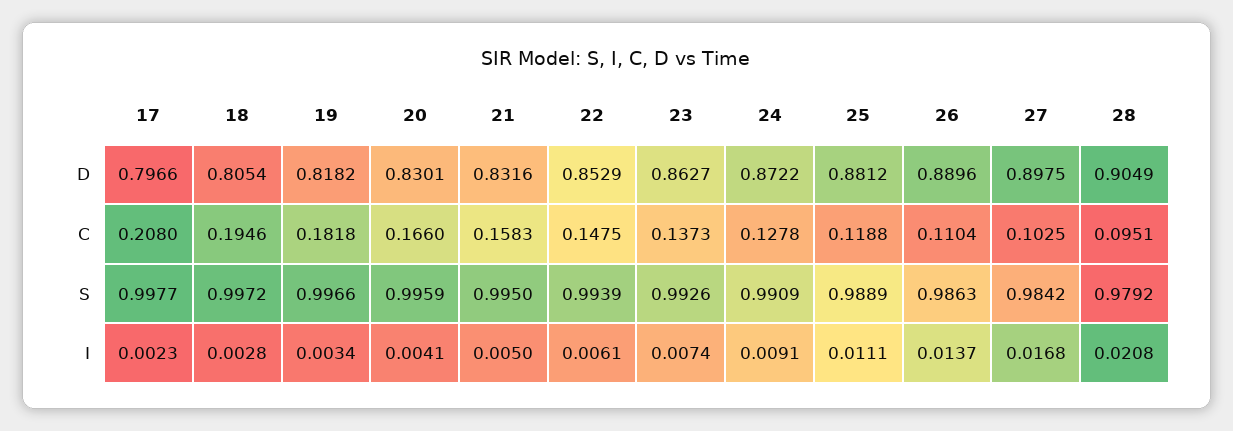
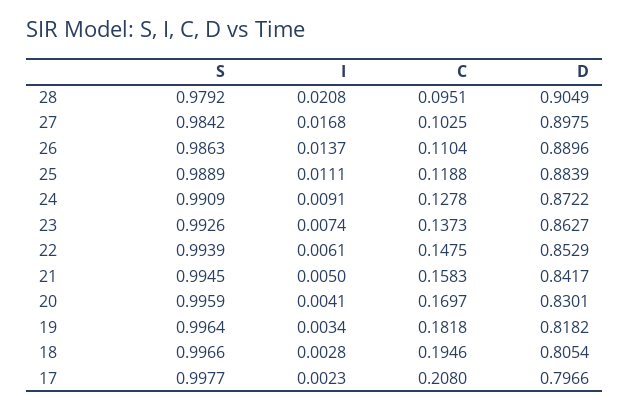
21, D: 0.8316 -> 0.8417
25, D: 0.8812 -> 0.8839
20, C: 0.166 -> 0.1697
18, S: 0.9972 -> 0.9966
19, S: 0.9966 -> 0.9964
21, S: 0.995 -> 0.9945

